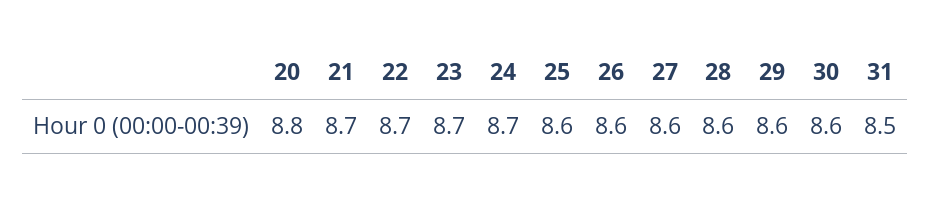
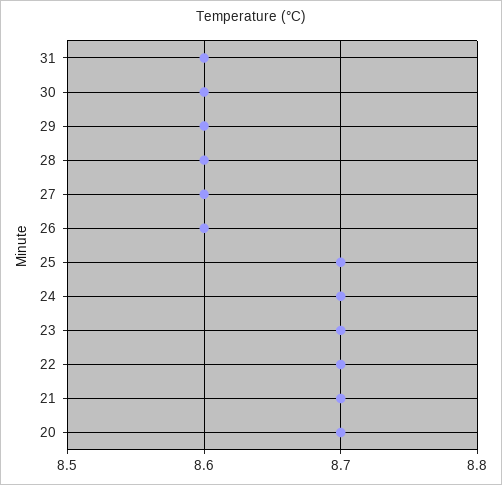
20: 8.8 -> 8.7
25: 8.6 -> 8.7
31: 8.5 -> 8.6

